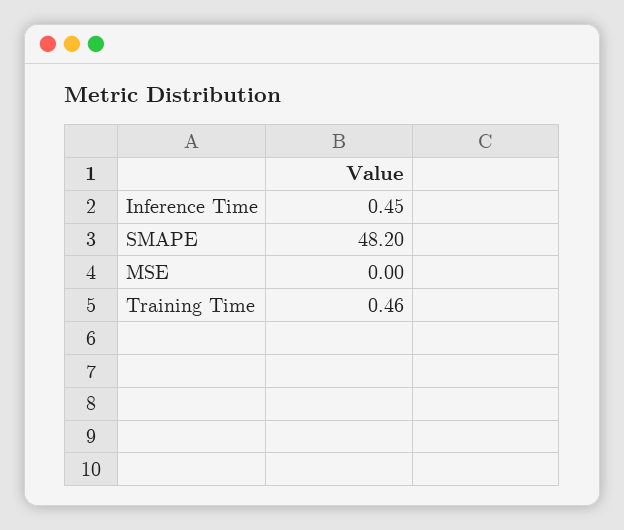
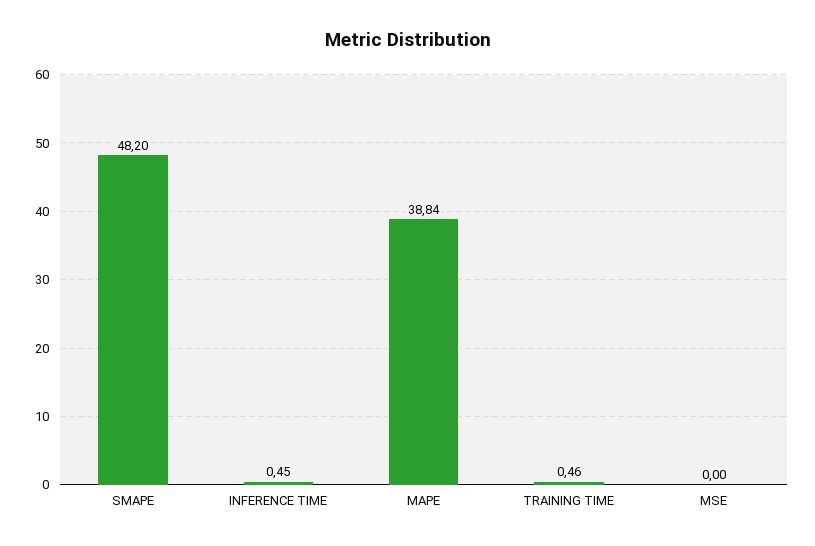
MAPE: none -> 38.84

